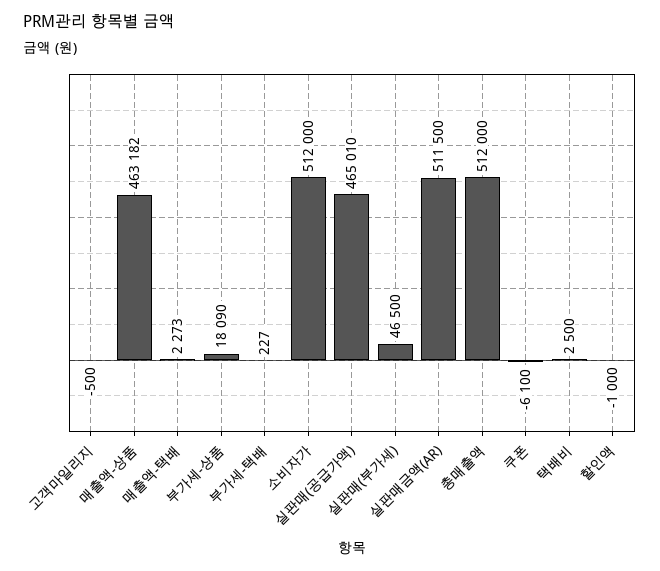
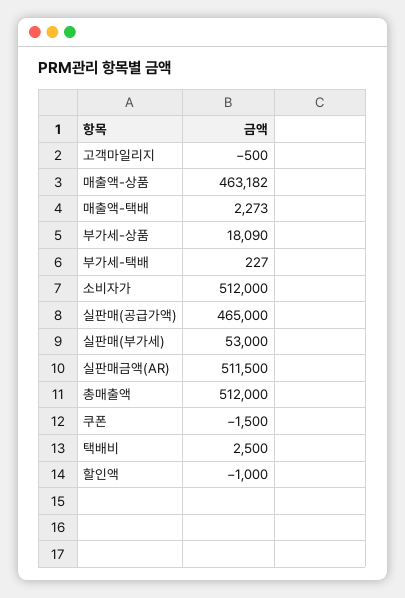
실판매(공급가액): 465010 -> 465000
실판매(부가세): 46500 -> 53000
쿠폰: -6100 -> -1500

